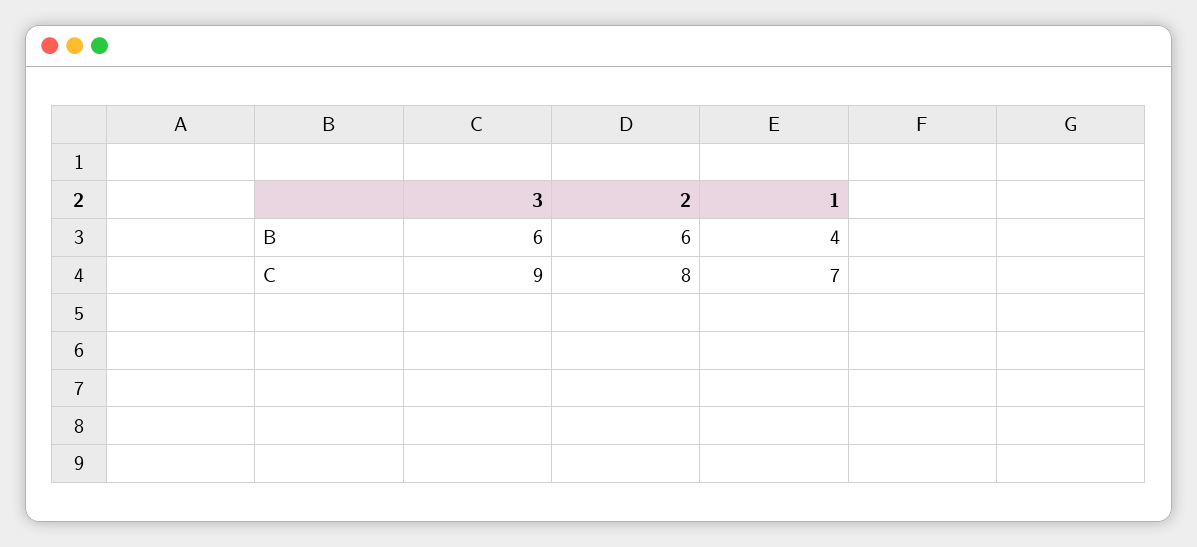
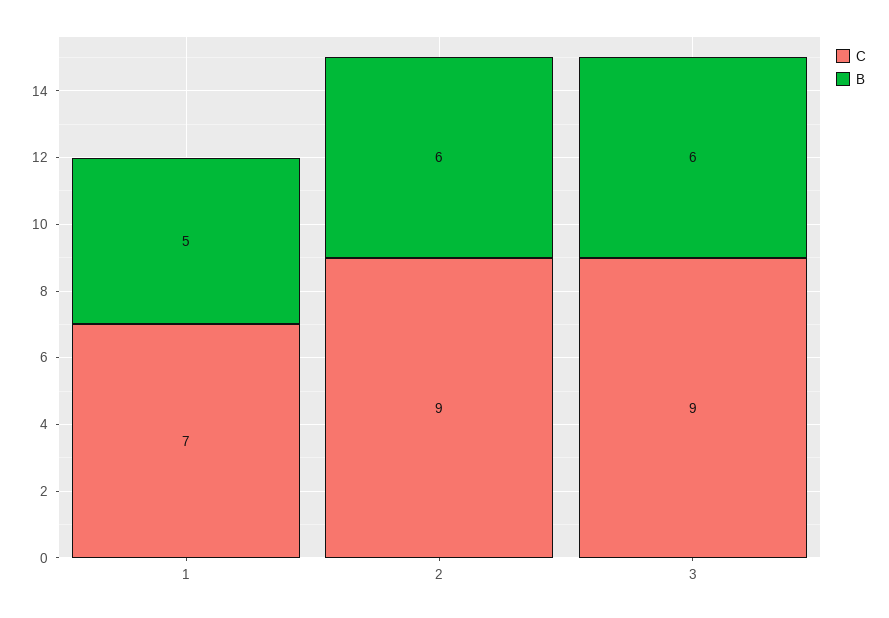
B, 1: 4 -> 5
C, 2: 8 -> 9

